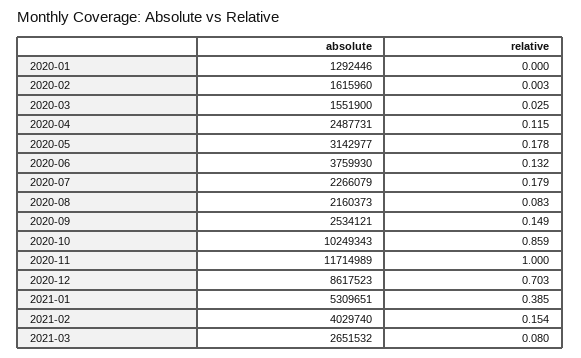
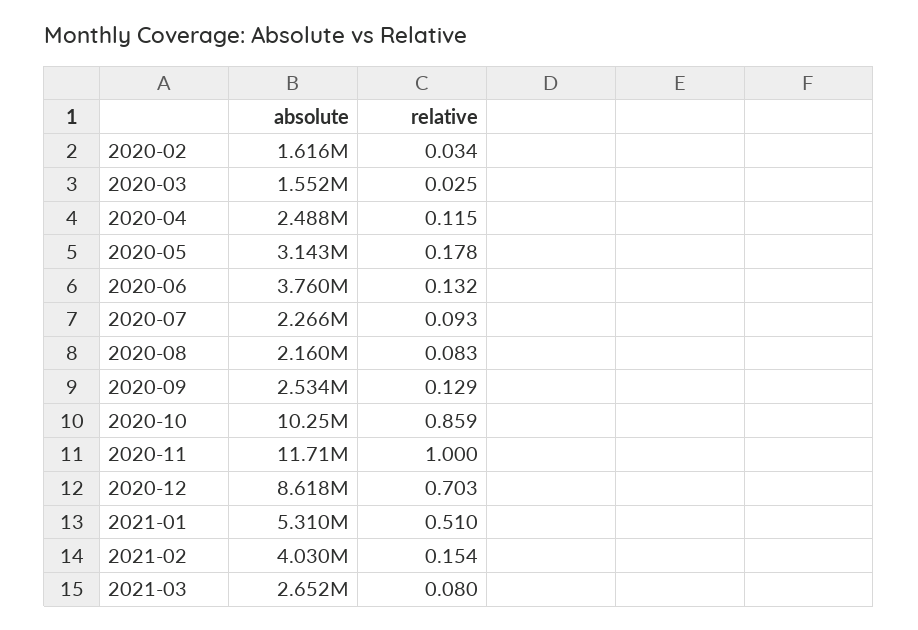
absolute, 2020-01: 1292446 -> none
relative, 2020-01: 0 -> none
relative, 2020-02: 0.003 -> 0.034
relative, 2020-07: 0.179 -> 0.093
relative, 2020-09: 0.149 -> 0.129
relative, 2021-01: 0.385 -> 0.51

